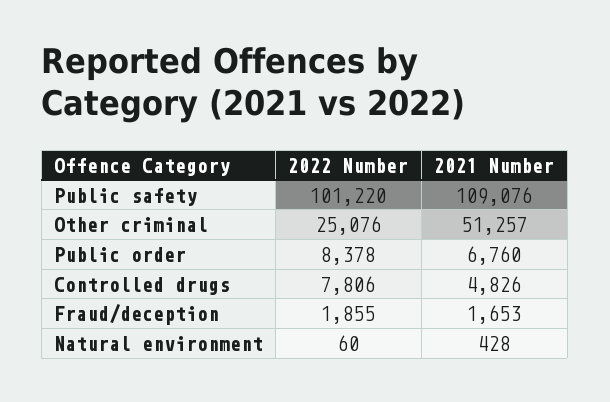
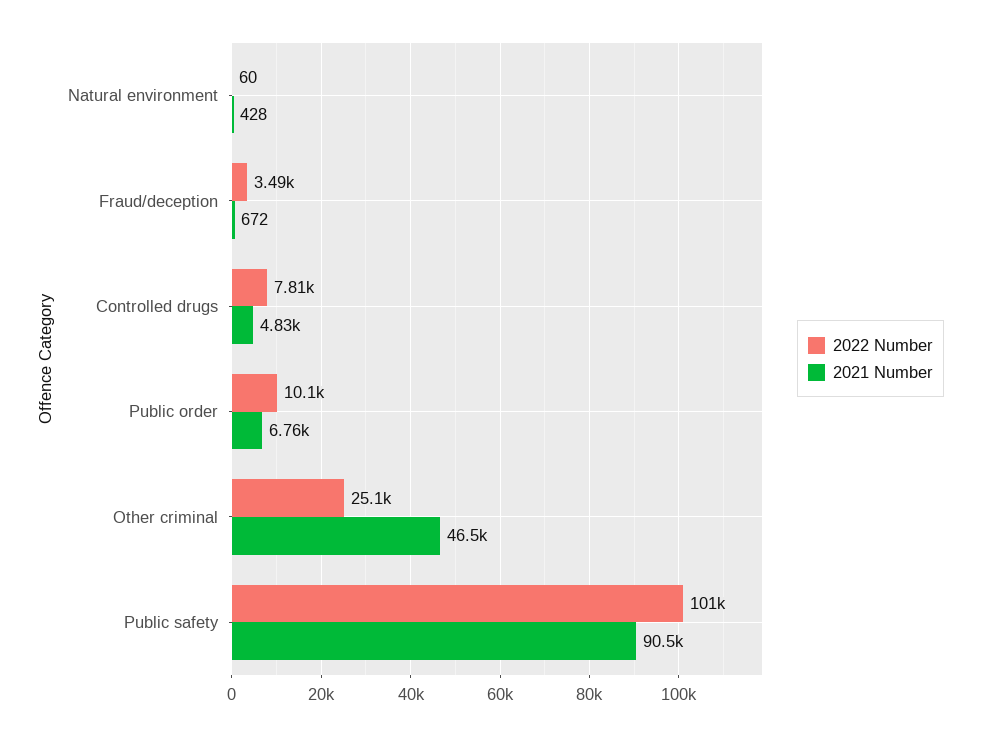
2021 Number, Public safety: 109076 -> 90500
2021 Number, Other criminal: 51257 -> 46500
2022 Number, Public order: 8378 -> 10100
2022 Number, Fraud/deception: 1855 -> 3490
2021 Number, Fraud/deception: 1653 -> 672

